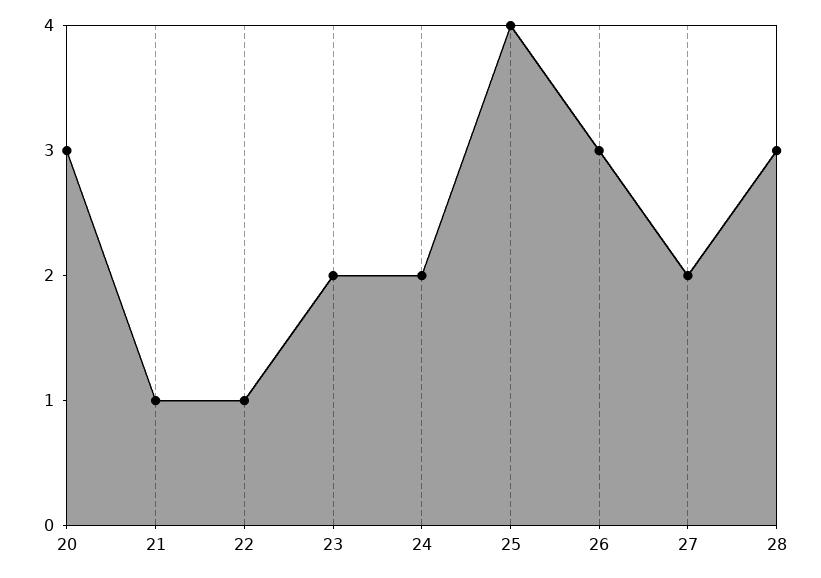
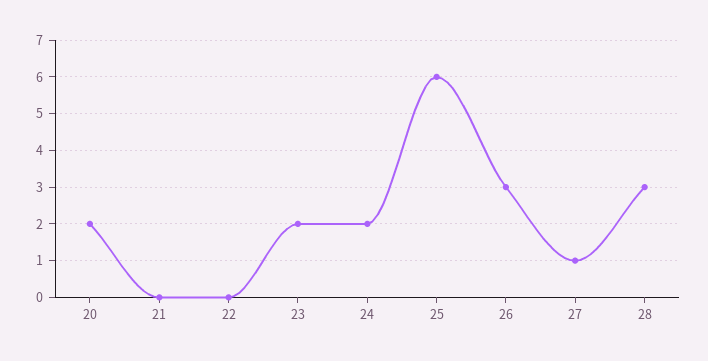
20: 3 -> 2
21: 1 -> 0
22: 1 -> 0
25: 4 -> 6
27: 2 -> 1

